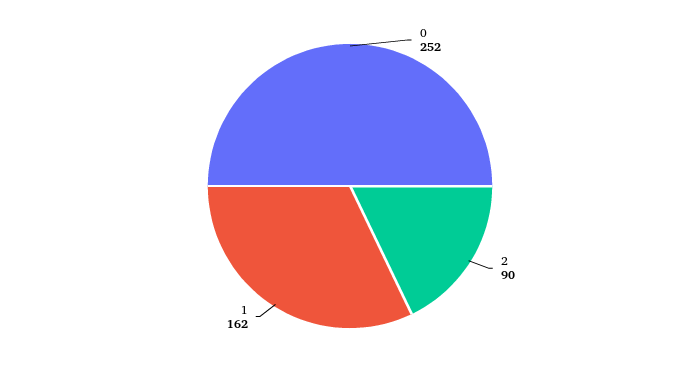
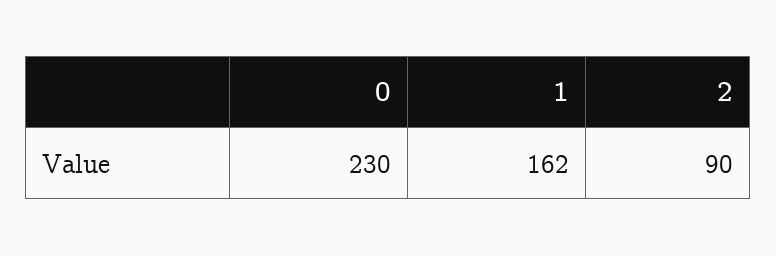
0: 252 -> 230

